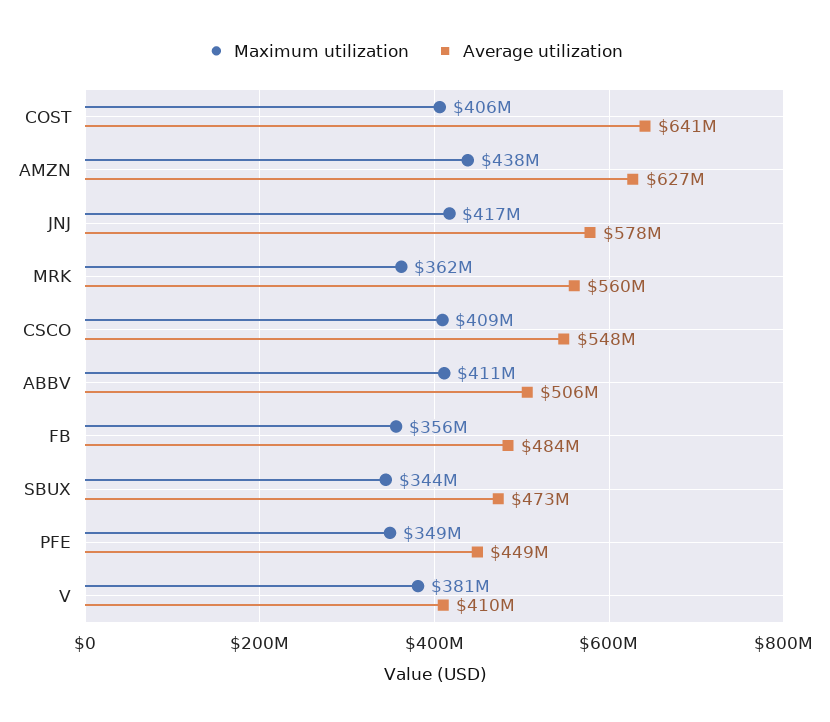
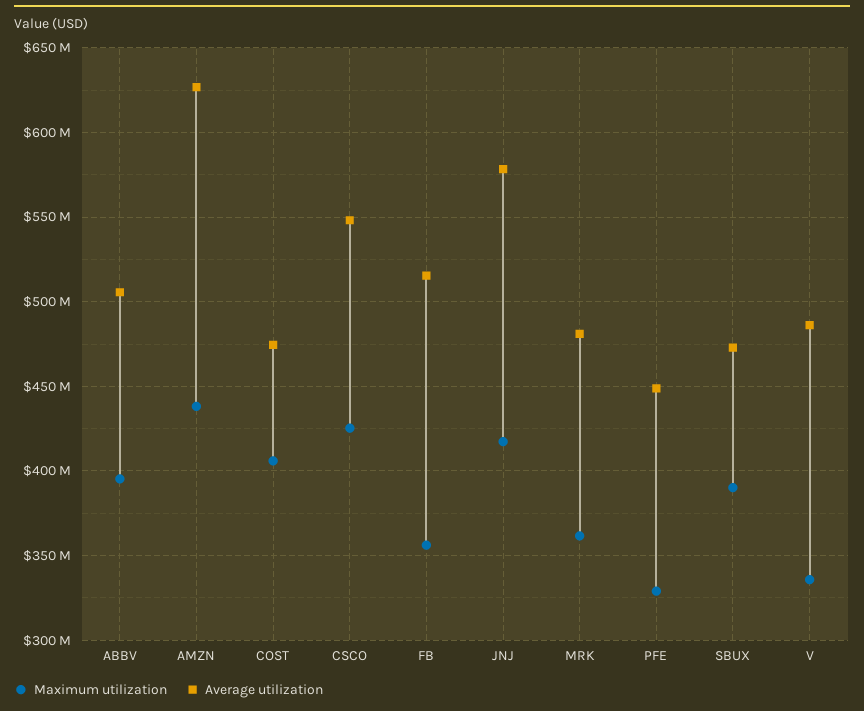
Average utilization, COST: 641000000 -> 475000000
Average utilization, MRK: 560000000 -> 480000000
Maximum utilization, CSCO: 409000000 -> 425000000
Maximum utilization, ABBV: 411000000 -> 395000000
Average utilization, FB: 484000000 -> 515000000
Maximum utilization, SBUX: 344000000 -> 390000000
Maximum utilization, PFE: 349000000 -> 330000000
Maximum utilization, V: 381000000 -> 335000000
Average utilization, V: 410000000 -> 485000000

